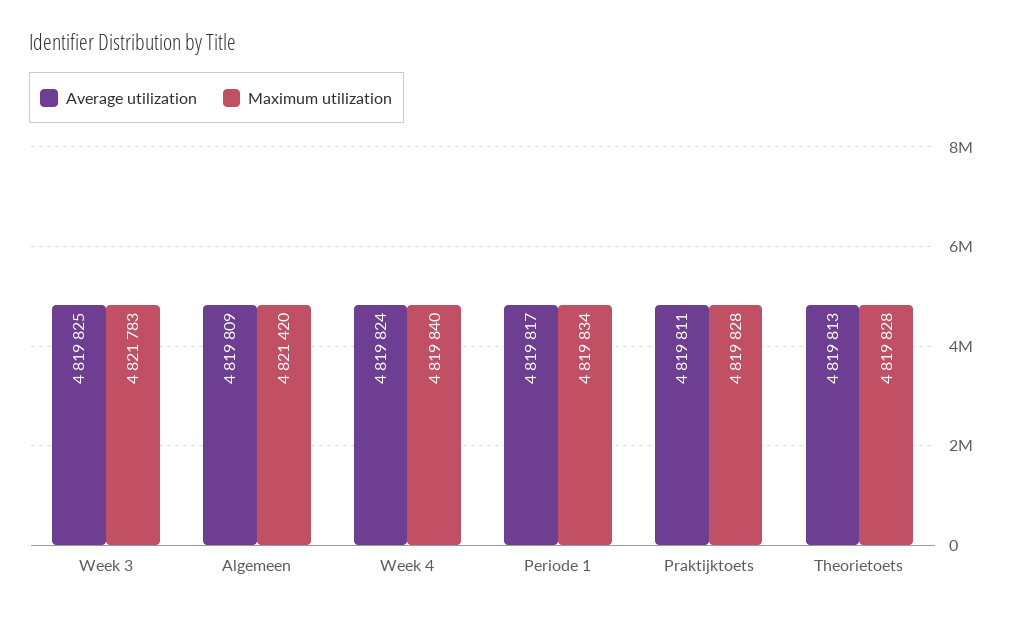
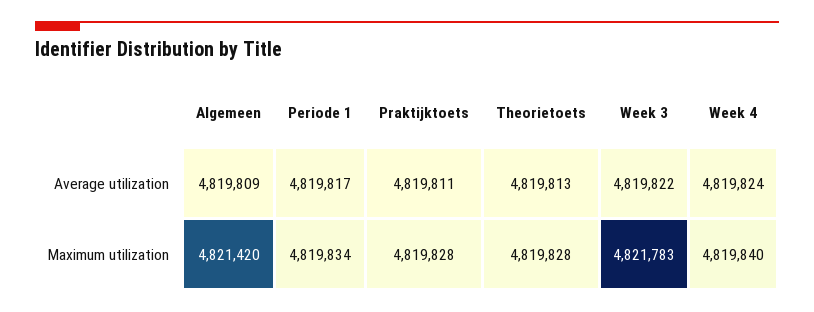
Average utilization, Week 3: 4819825 -> 4819822

